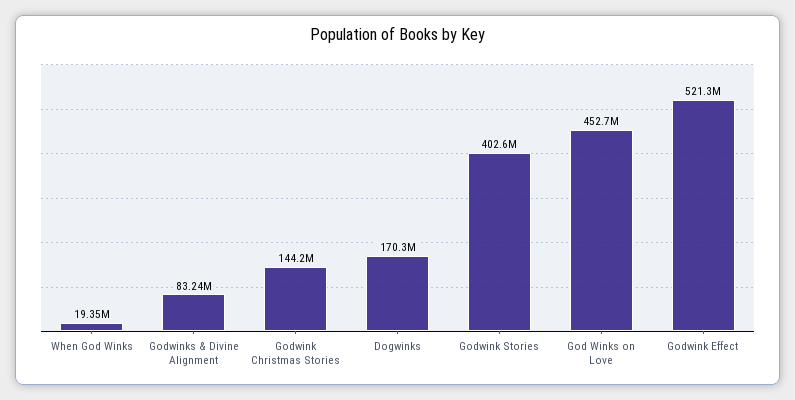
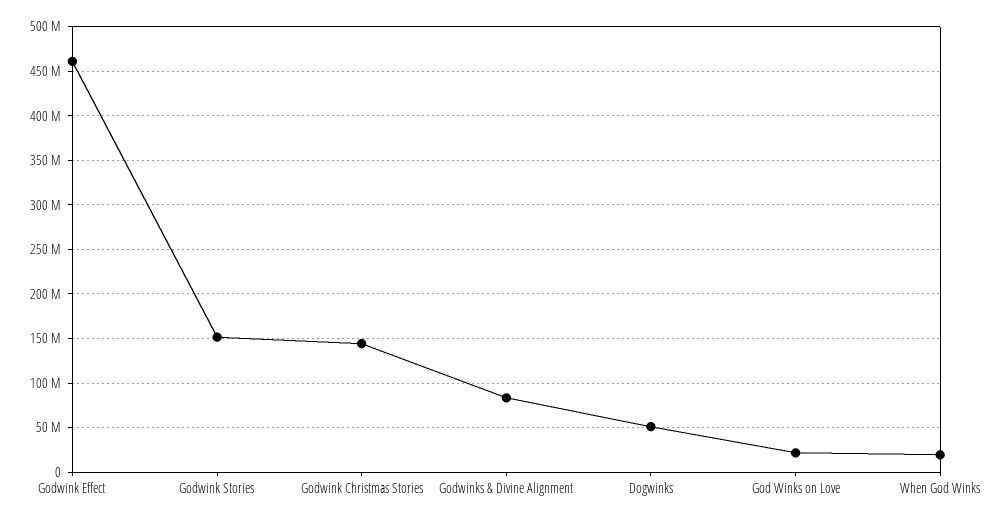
Dogwinks: 170300000 -> 50000000
Godwink Stories: 402600000 -> 150000000
God Winks on Love: 452700000 -> 20000000
Godwink Effect: 521300000 -> 460000000

